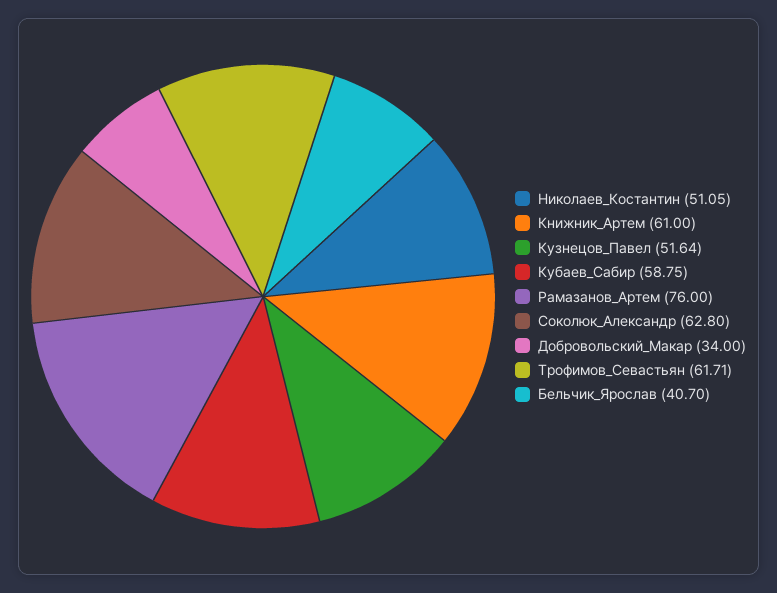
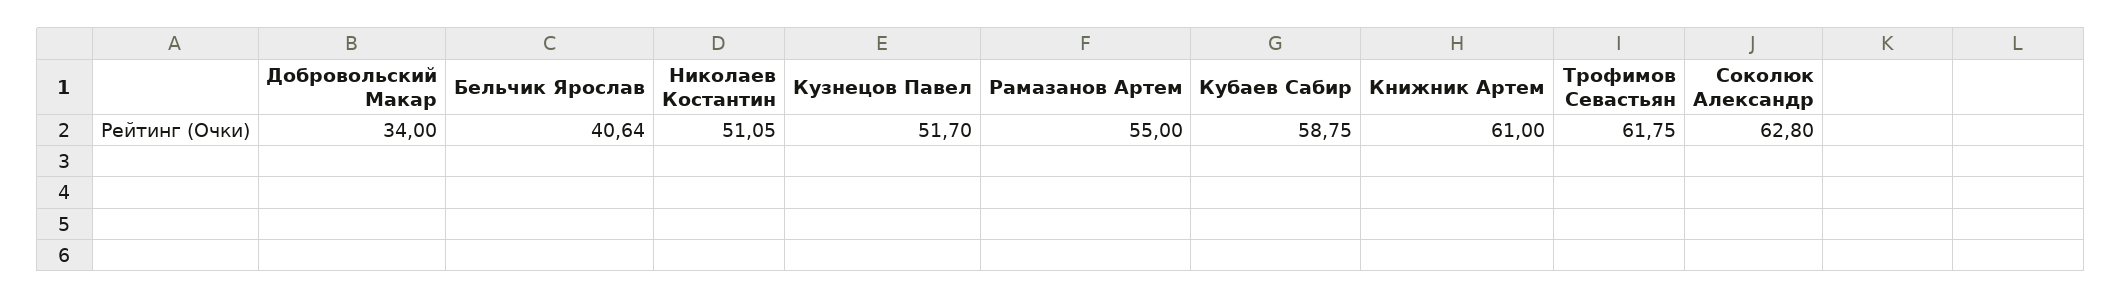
Кузнецов_Павел: 51.64 -> 51.7
Рамазанов_Артем: 76 -> 55
Трофимов_Севастьян: 61.71 -> 61.75
Бельчик_Ярослав: 40.7 -> 40.64

